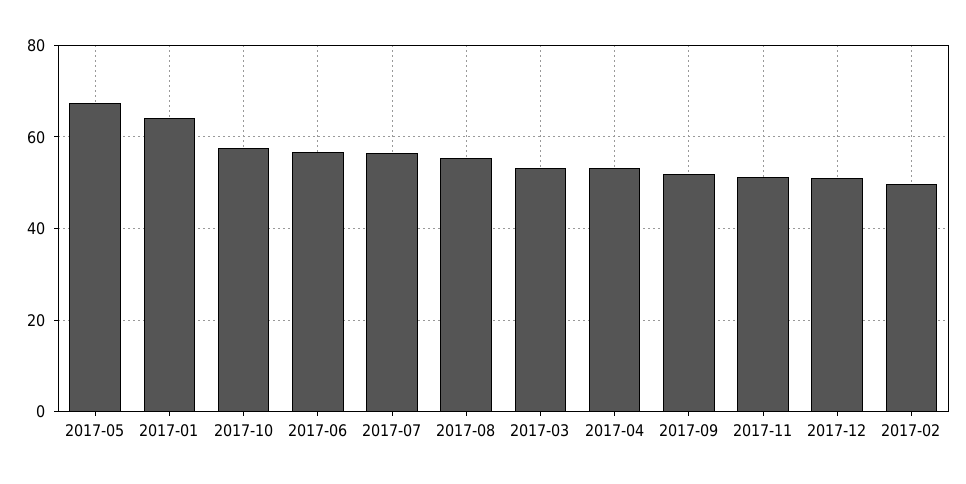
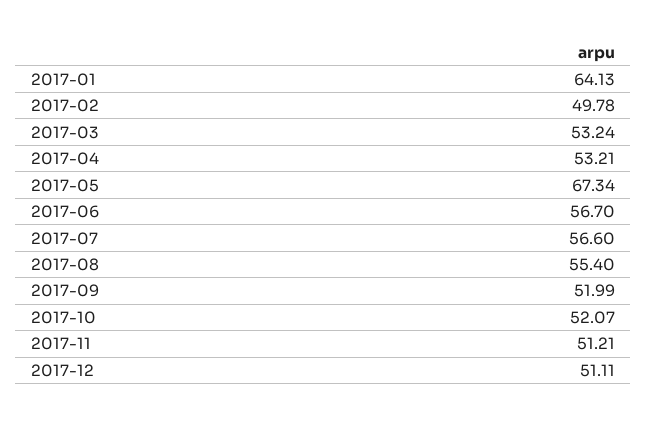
2017-10: 58 -> 52.07

